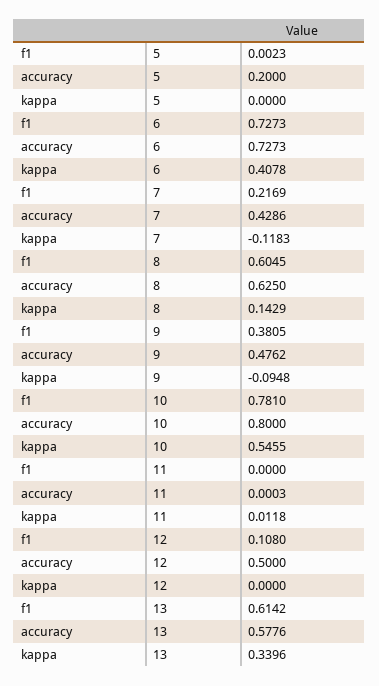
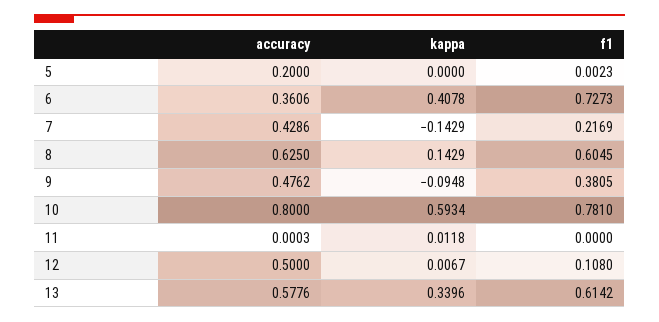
accuracy, 6: 0.7273 -> 0.3606
kappa, 7: -0.1183 -> -0.1429
kappa, 10: 0.5455 -> 0.5934
kappa, 12: 0 -> 0.0067

